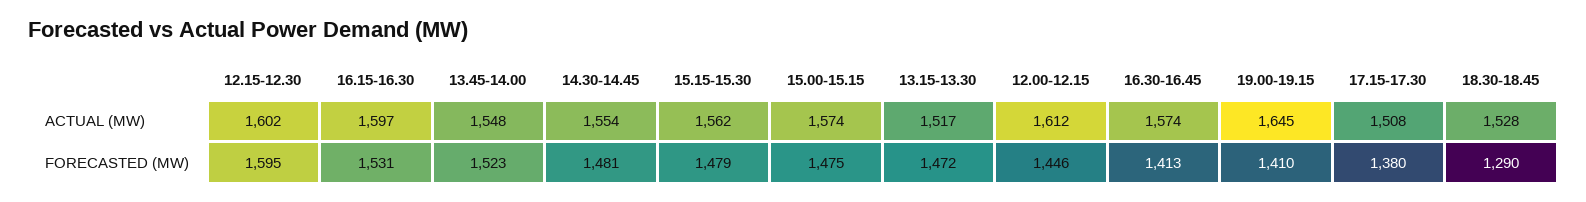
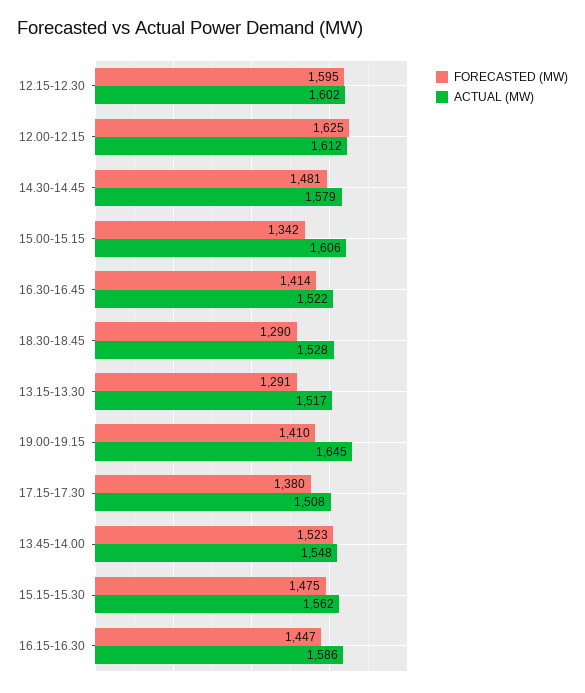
ACTUAL (MW), 16.15-16.30: 1597 -> 1586
ACTUAL (MW), 14.30-14.45: 1554 -> 1579
ACTUAL (MW), 15.00-15.15: 1574 -> 1606
ACTUAL (MW), 16.30-16.45: 1574 -> 1522
FORECASTED (MW), 16.15-16.30: 1531 -> 1447
FORECASTED (MW), 15.15-15.30: 1479 -> 1475
FORECASTED (MW), 15.00-15.15: 1475 -> 1342
FORECASTED (MW), 13.15-13.30: 1472 -> 1291
FORECASTED (MW), 12.00-12.15: 1446 -> 1625
FORECASTED (MW), 16.30-16.45: 1413 -> 1414

